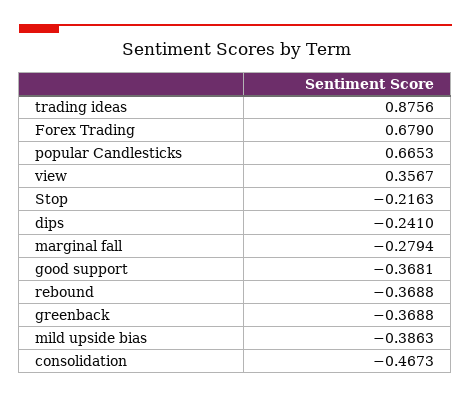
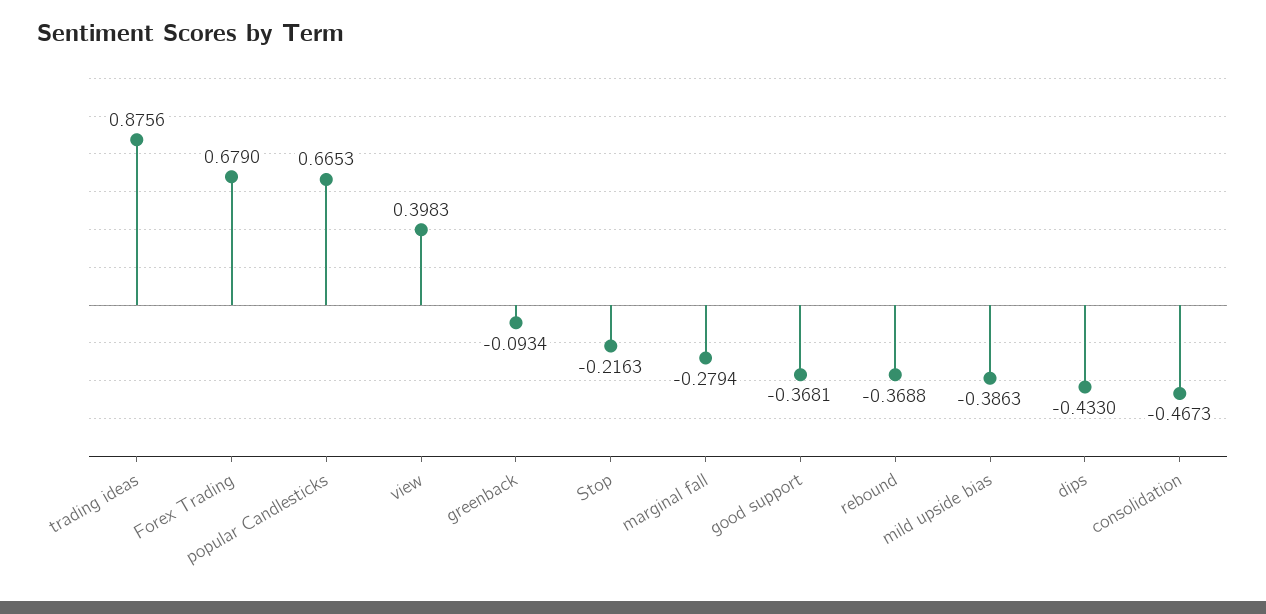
view: 0.3567 -> 0.3983
dips: -0.241 -> -0.433
greenback: -0.3688 -> -0.0934

